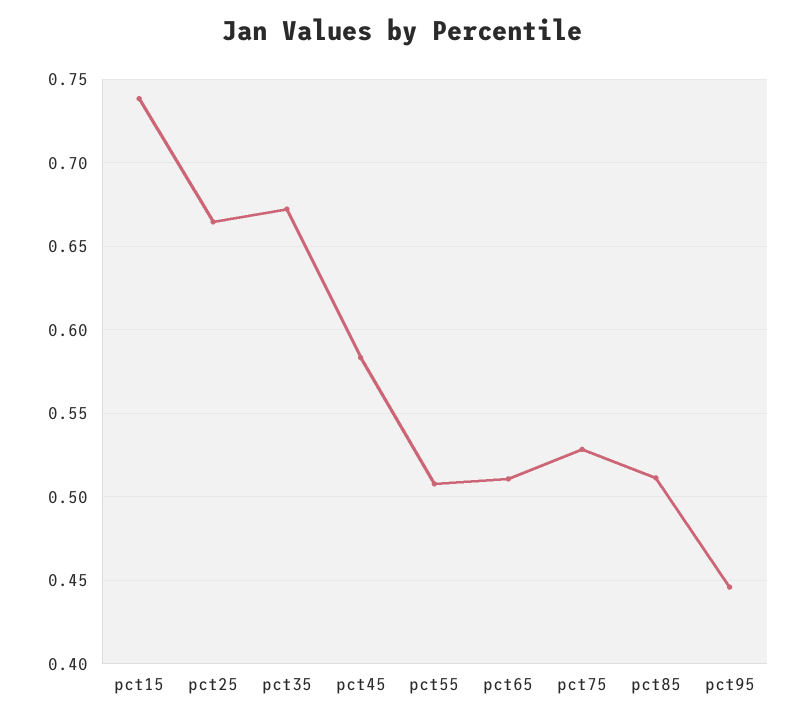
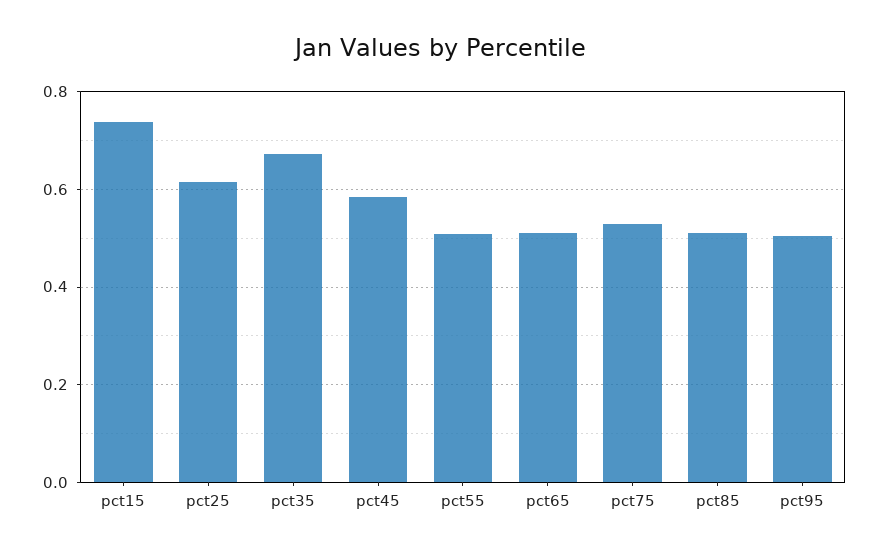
pct25: 0.665 -> 0.62
pct95: 0.445 -> 0.5

